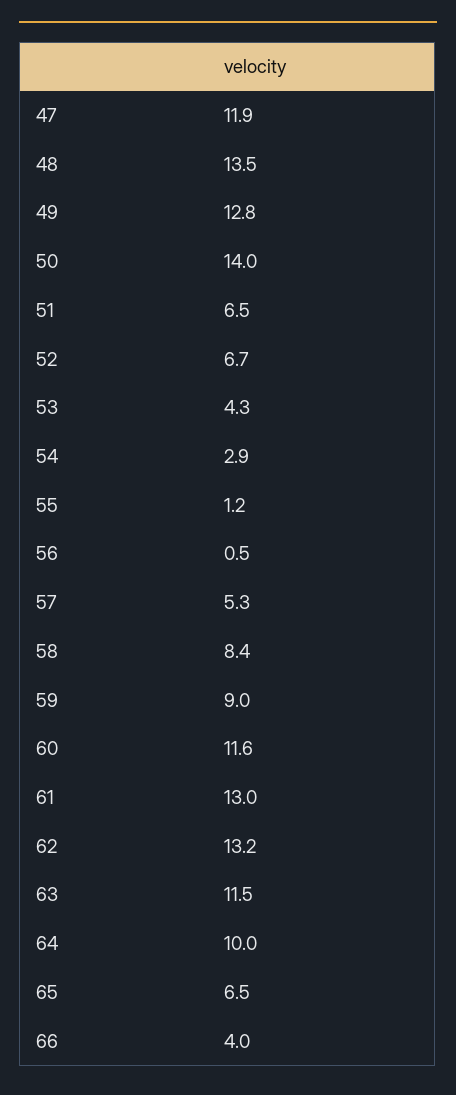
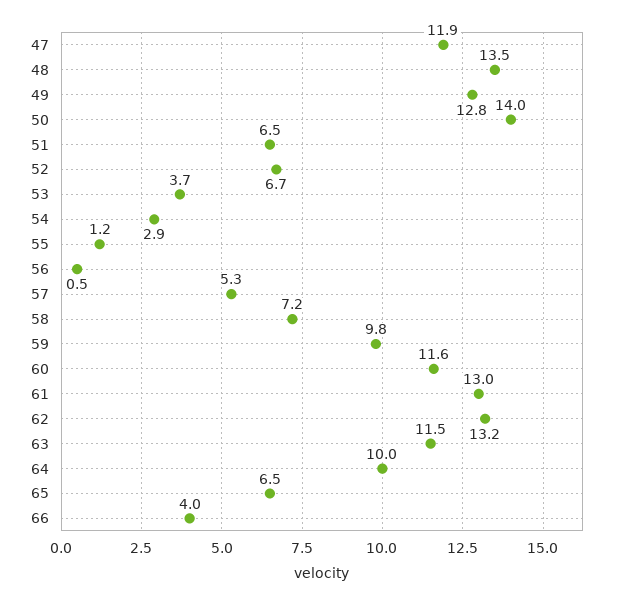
53: 4.3 -> 3.7
58: 8.4 -> 7.2
59: 9 -> 9.8

